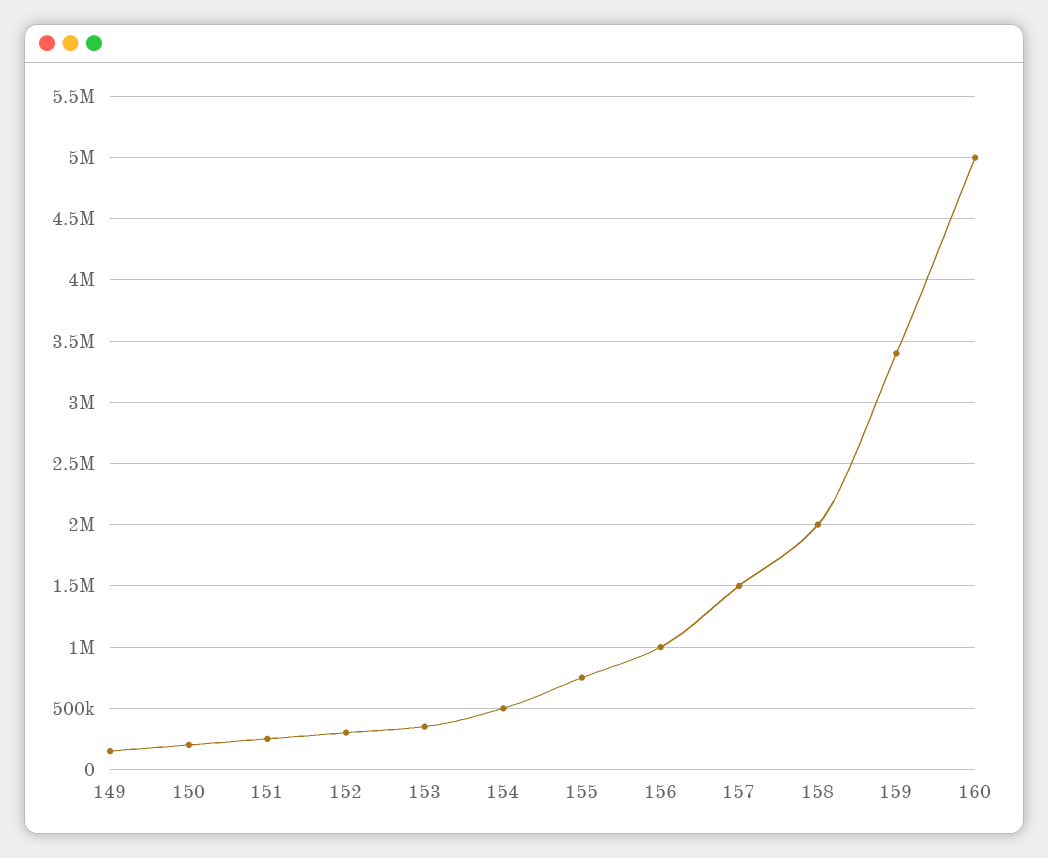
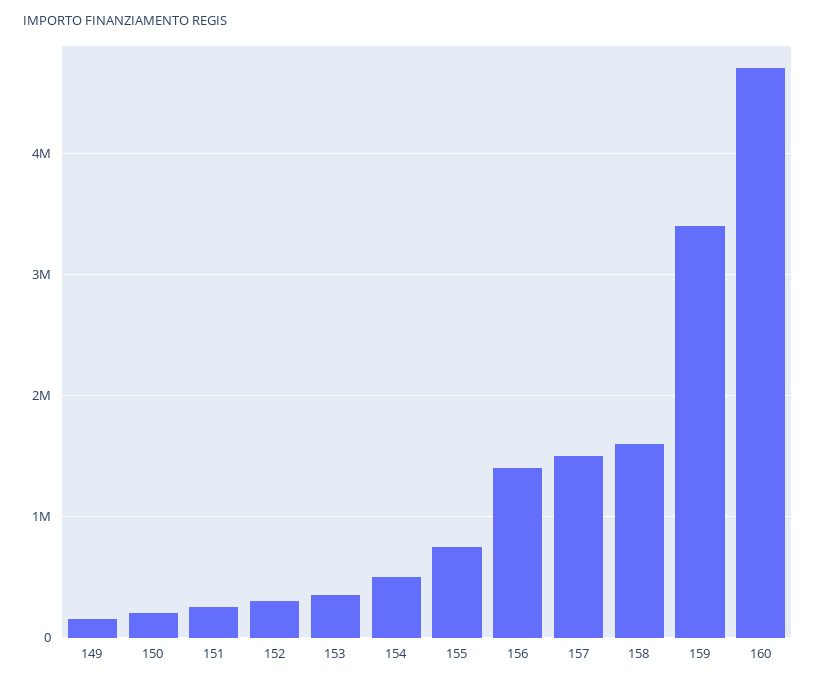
156: 1000000 -> 1400000
158: 2000000 -> 1600000
160: 5000000 -> 4700000

